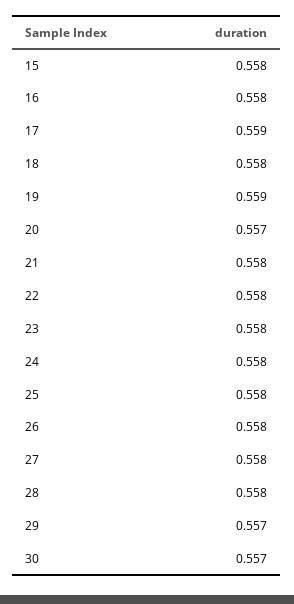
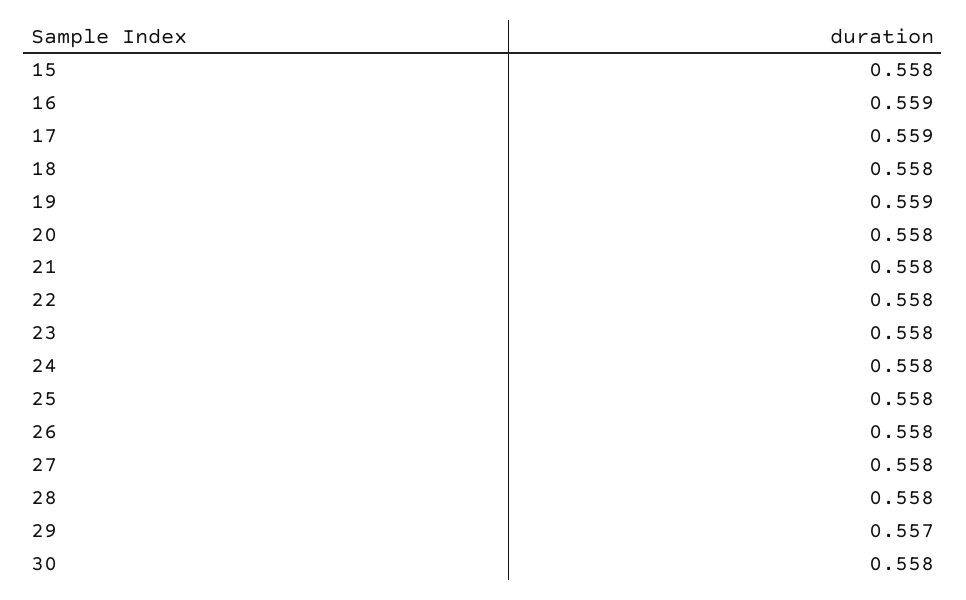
16: 0.558 -> 0.559
20: 0.557 -> 0.558
30: 0.557 -> 0.558

